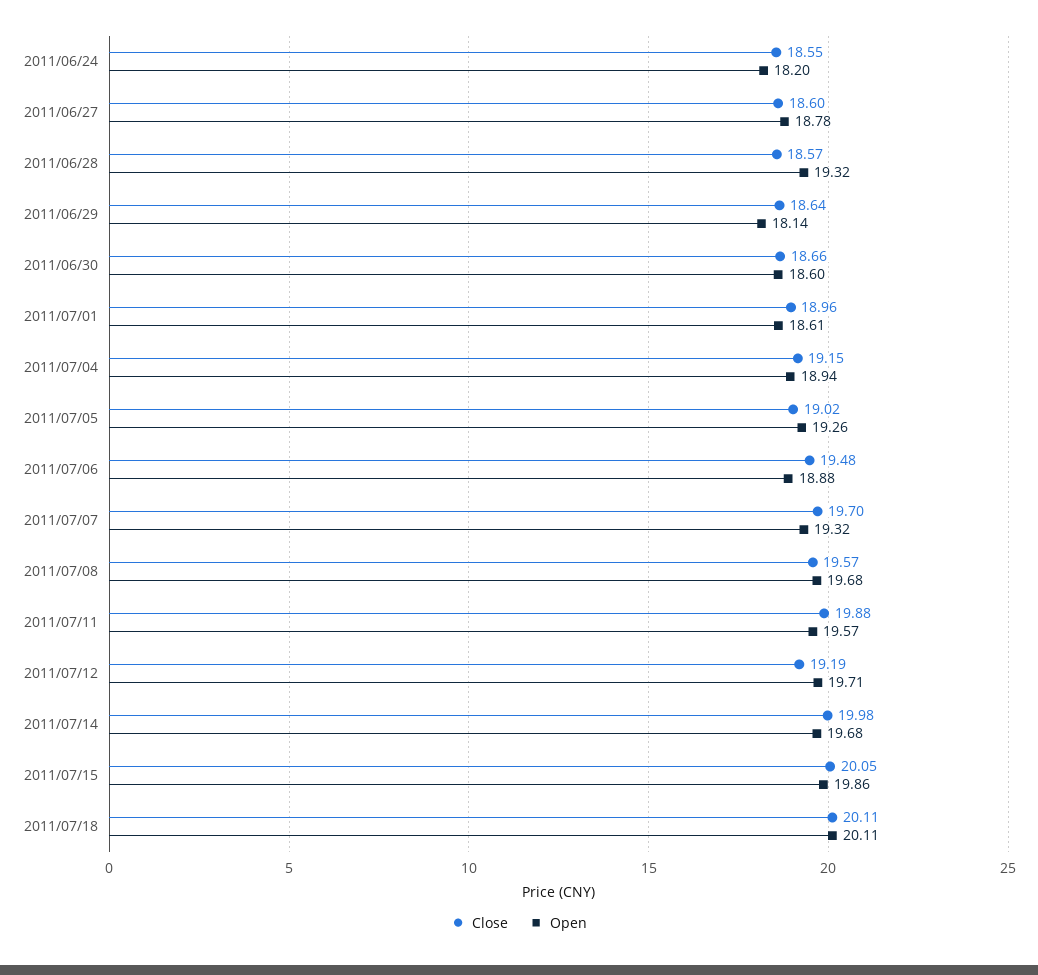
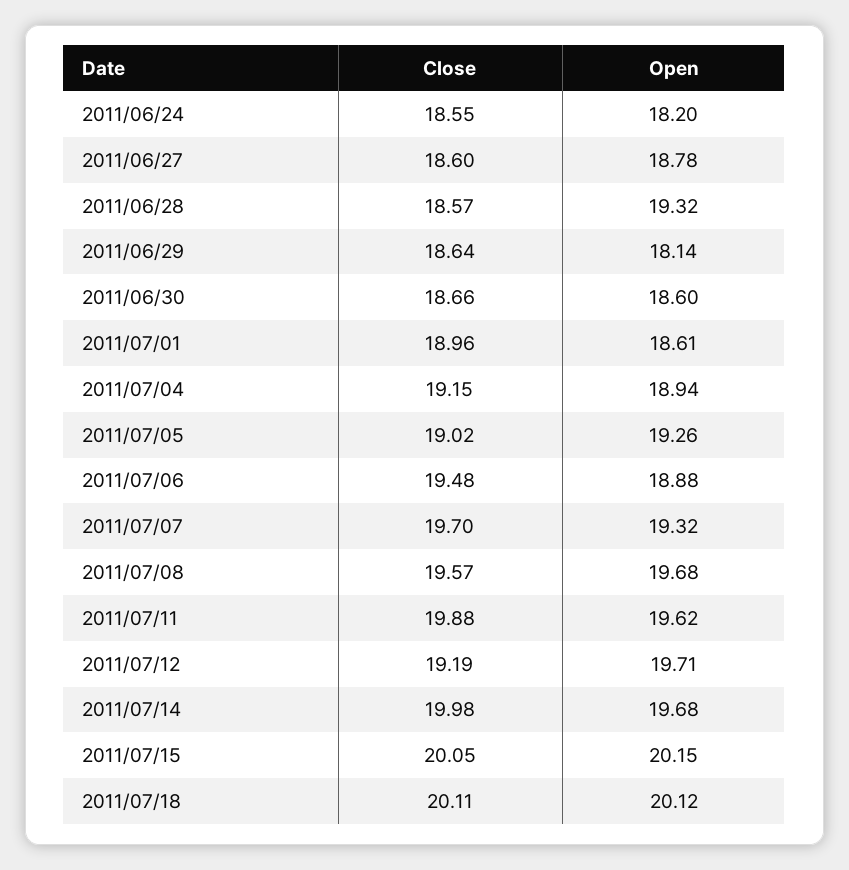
Open, 2011/07/11: 19.57 -> 19.62
Open, 2011/07/15: 19.86 -> 20.15
Open, 2011/07/18: 20.11 -> 20.12

